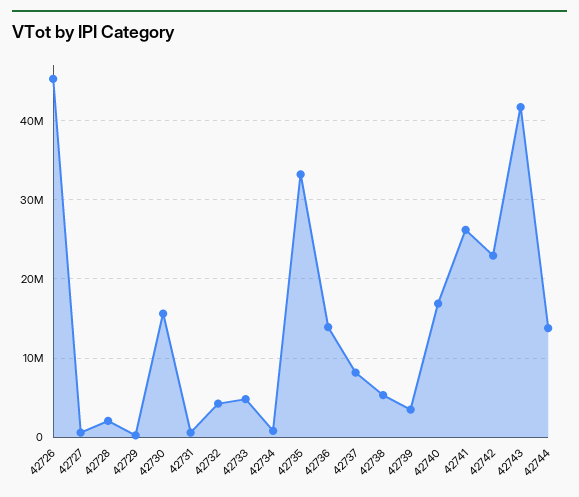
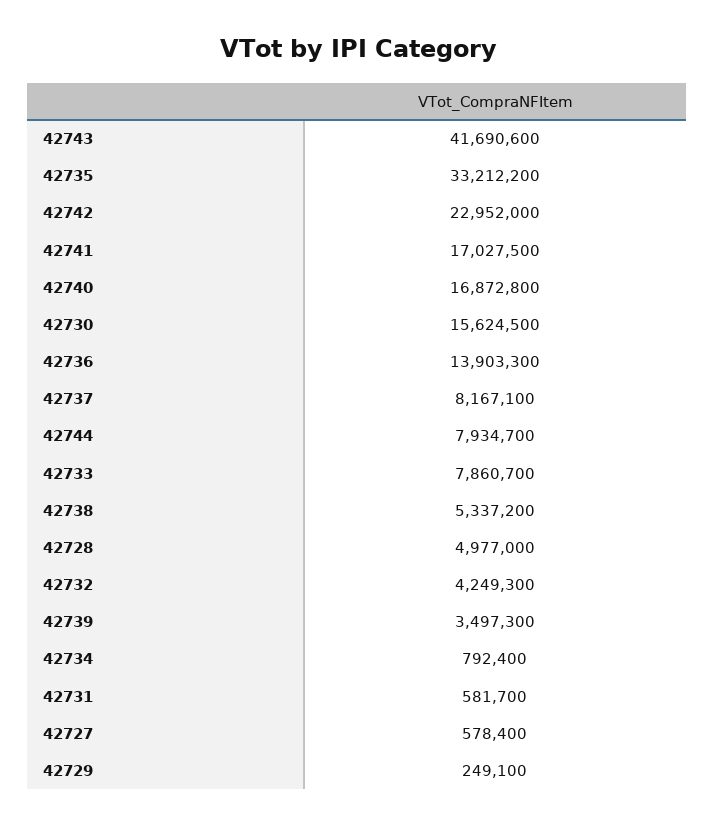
42726: 45000000 -> none
42728: 2000000 -> 4977000
42733: 5000000 -> 7860700
42741: 26000000 -> 17027500
42744: 14000000 -> 7934700

